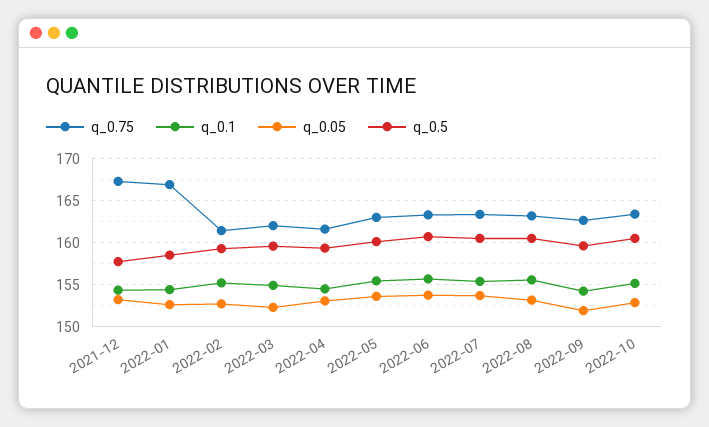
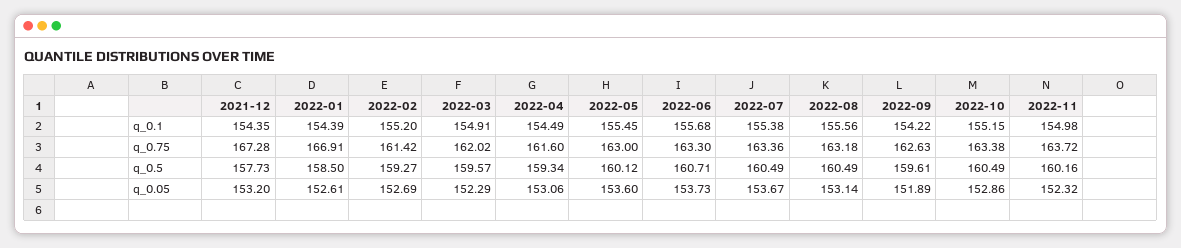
q_0.1, 2022-11: none -> 154.98
q_0.75, 2022-11: none -> 163.72
q_0.5, 2022-11: none -> 160.16
q_0.05, 2022-11: none -> 152.32

